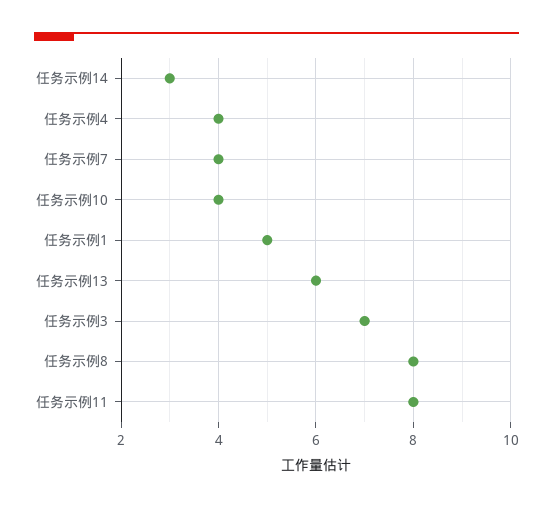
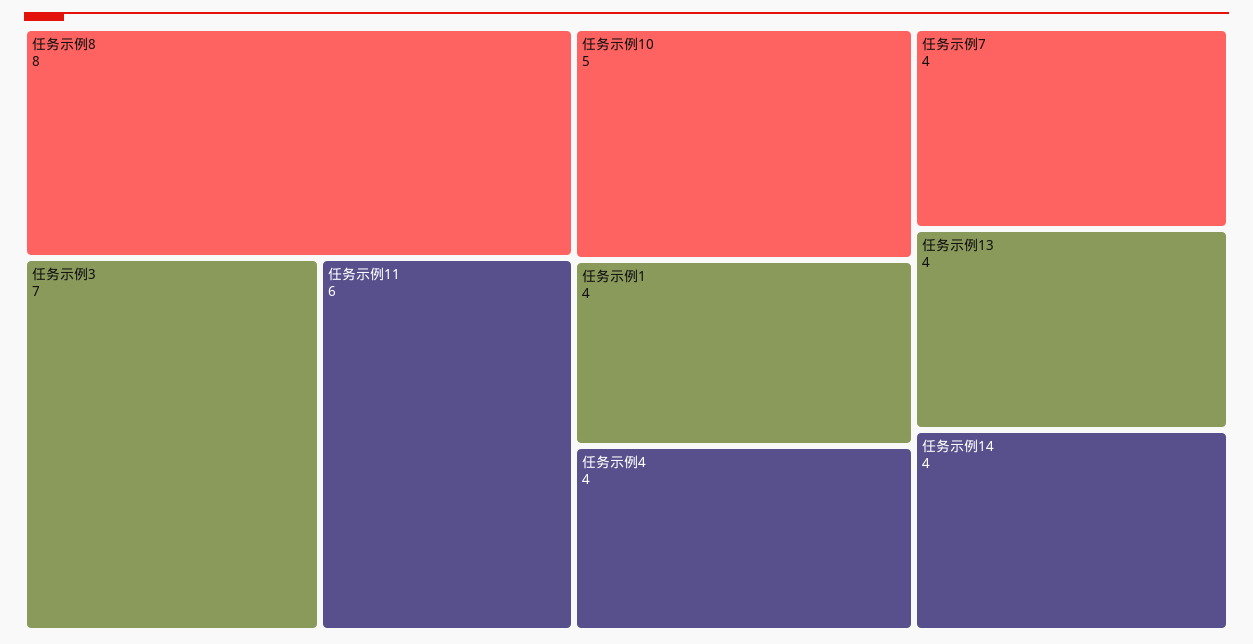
任务示例14: 3 -> 4
任务示例10: 4 -> 5
任务示例1: 5 -> 4
任务示例13: 6 -> 4
任务示例11: 8 -> 6

